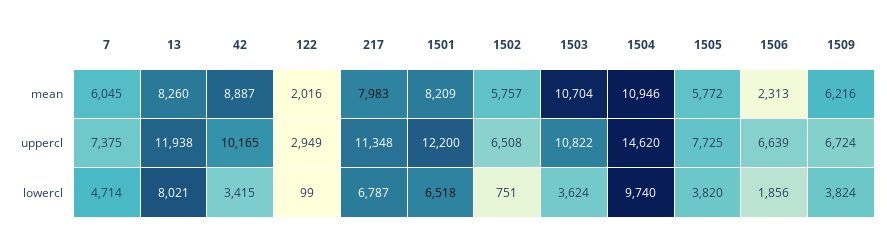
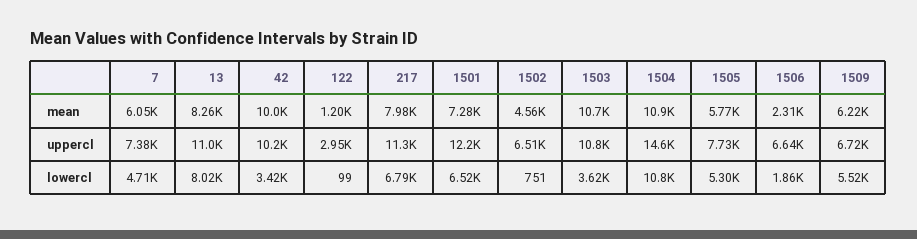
42, mean: 8887 -> 10000
122, mean: 2016 -> 1200
1501, mean: 8209 -> 7280
1502, mean: 5757 -> 4560
13, uppercl: 11938 -> 11000
1504, lowercl: 9740 -> 10800
1505, lowercl: 3820 -> 5300
1509, lowercl: 3824 -> 5520

